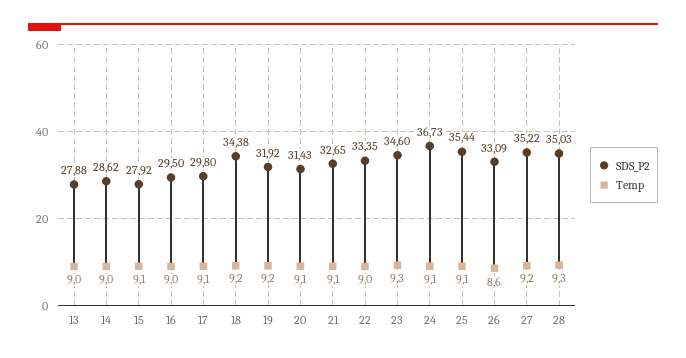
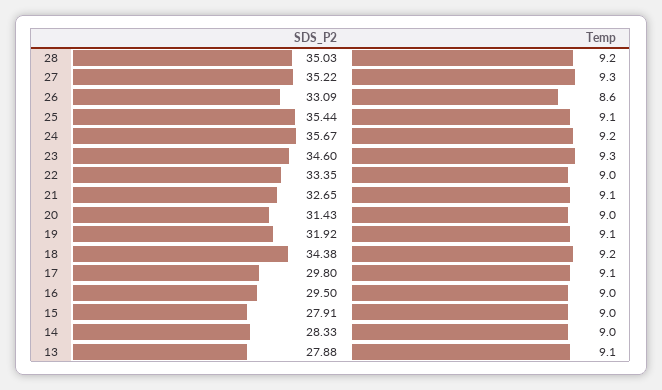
Temp, 13: 9 -> 9.1
SDS_P2, 14: 28.62 -> 28.33
SDS_P2, 15: 27.92 -> 27.91
Temp, 15: 9.1 -> 9
Temp, 19: 9.2 -> 9.1
Temp, 20: 9.1 -> 9
SDS_P2, 24: 36.73 -> 35.67
Temp, 24: 9.1 -> 9.2
Temp, 27: 9.2 -> 9.3
Temp, 28: 9.3 -> 9.2

